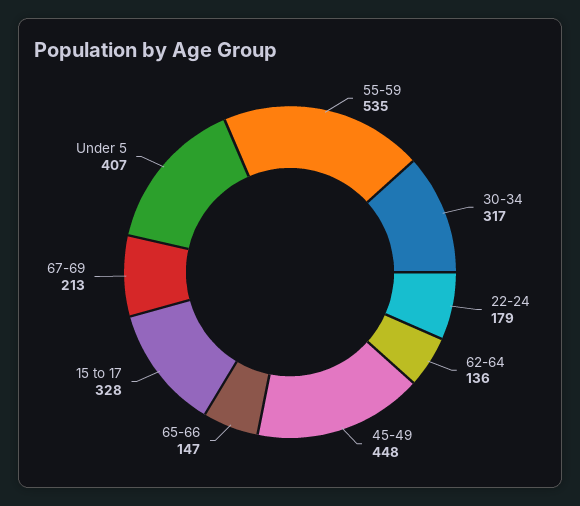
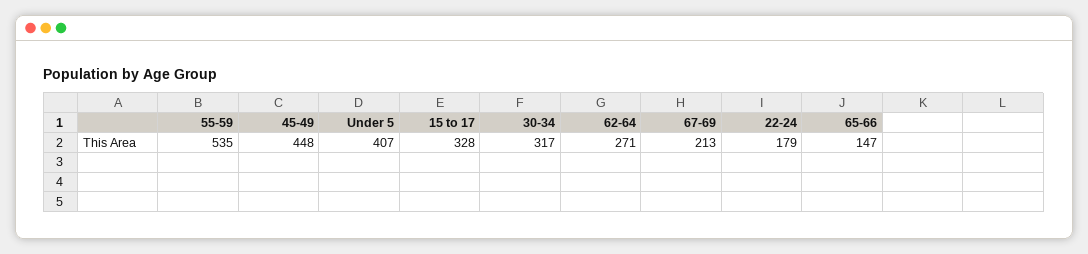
62-64: 136 -> 271

